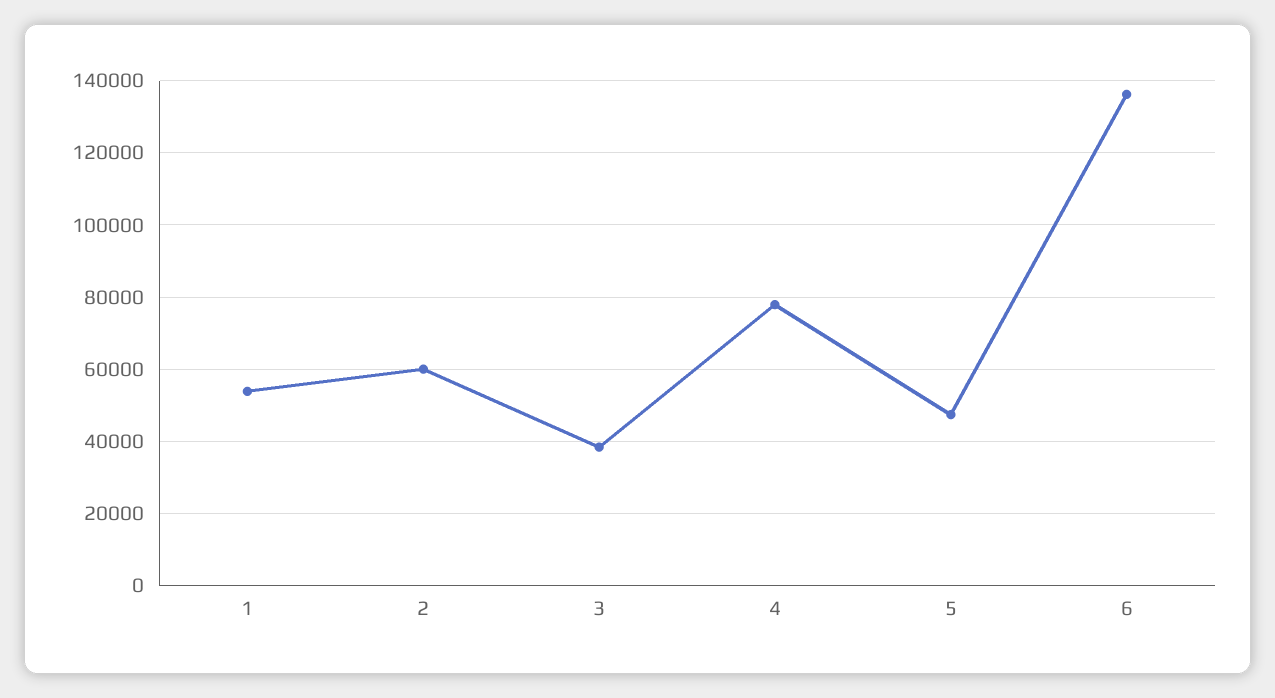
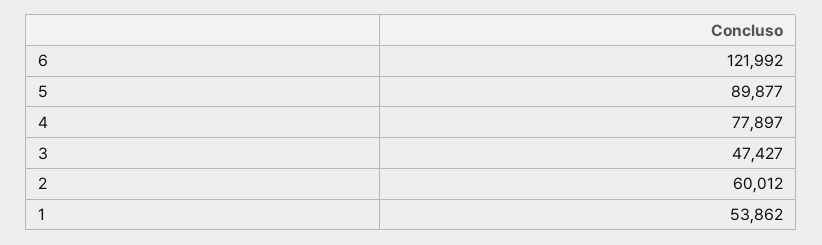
3: 38000 -> 47427
5: 48000 -> 89877
6: 136000 -> 121992

